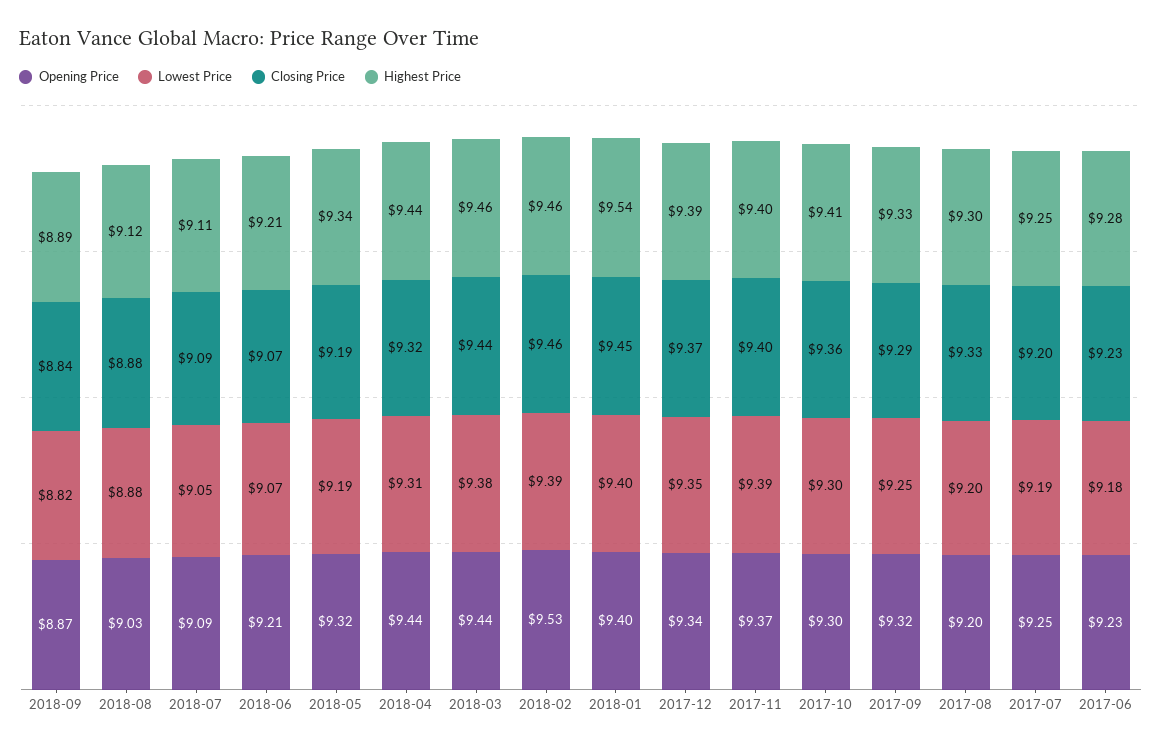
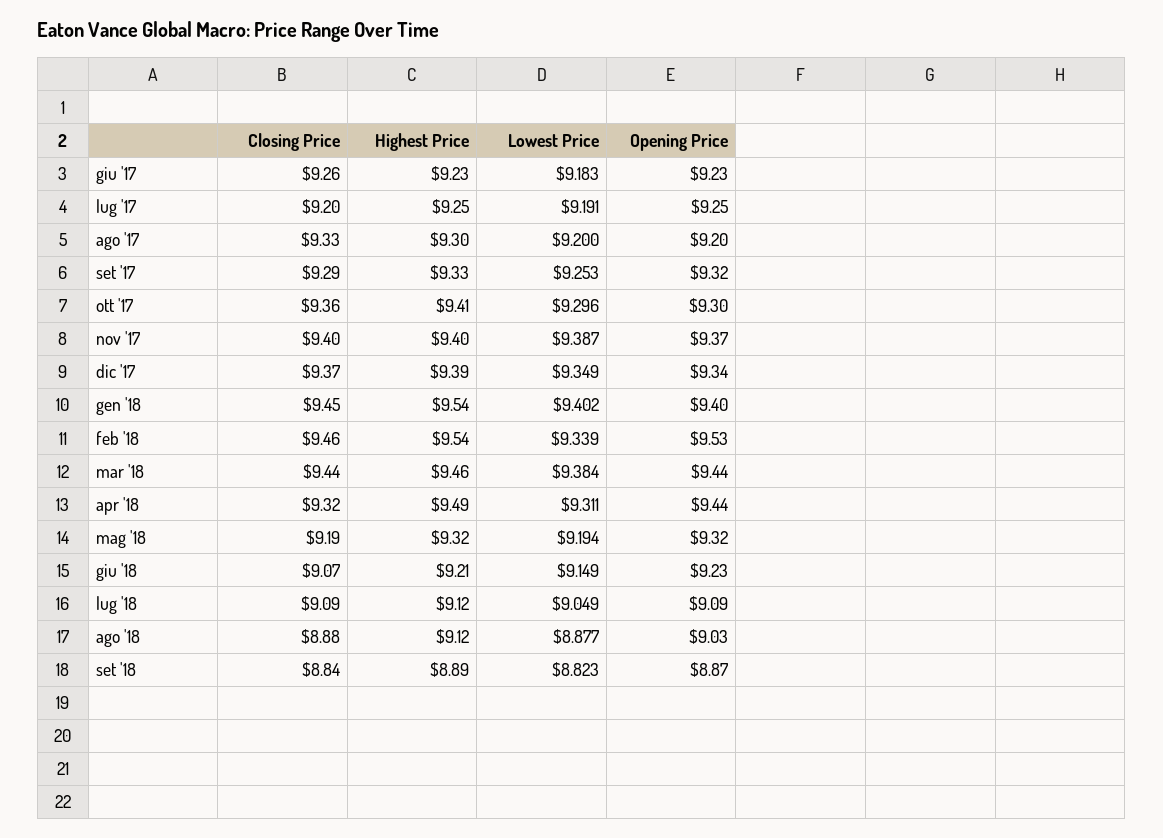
Highest Price, 2018-07: 9.11 -> 9.12
Opening Price, 2018-06: 9.21 -> 9.23
Lowest Price, 2018-06: 9.07 -> 9.149
Highest Price, 2018-05: 9.34 -> 9.32
Highest Price, 2018-04: 9.44 -> 9.49
Lowest Price, 2018-02: 9.39 -> 9.339
Highest Price, 2018-02: 9.46 -> 9.54
Closing Price, 2017-06: 9.23 -> 9.26
Highest Price, 2017-06: 9.28 -> 9.23

